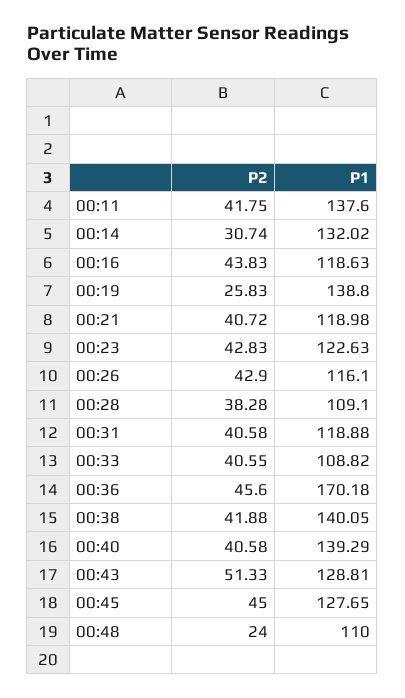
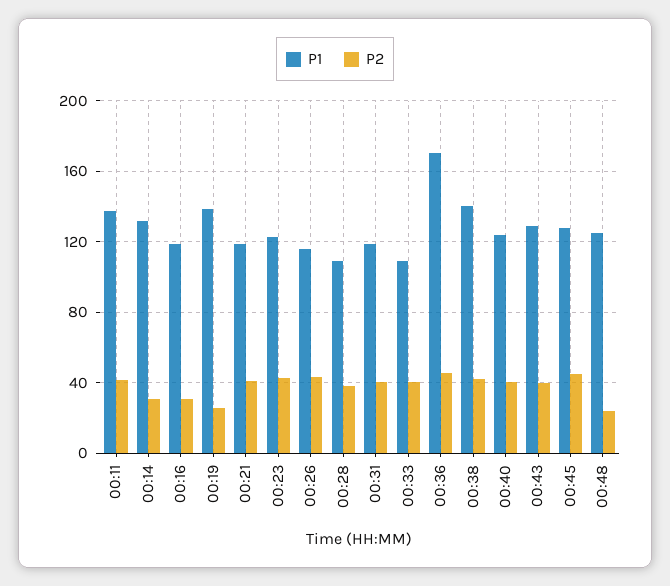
P2, 00:16: 43.83 -> 30
P1, 00:40: 139.29 -> 125
P2, 00:43: 51.33 -> 40
P1, 00:48: 110 -> 125

